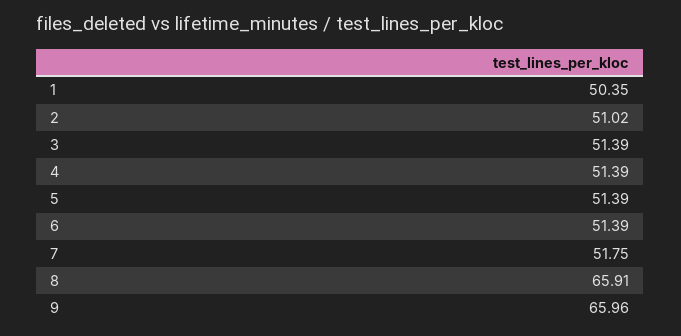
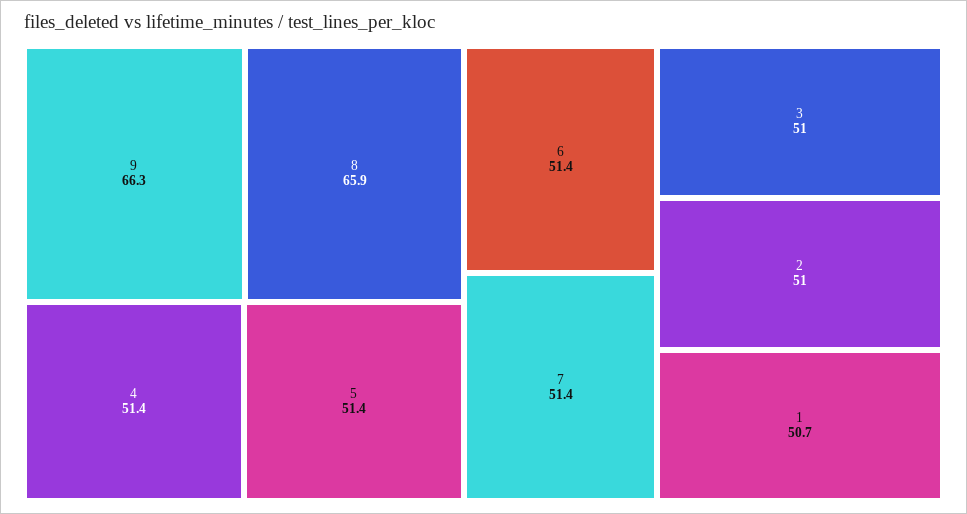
1: 50.35 -> 50.7
3: 51.39 -> 51
7: 51.75 -> 51.4
9: 65.96 -> 66.3

